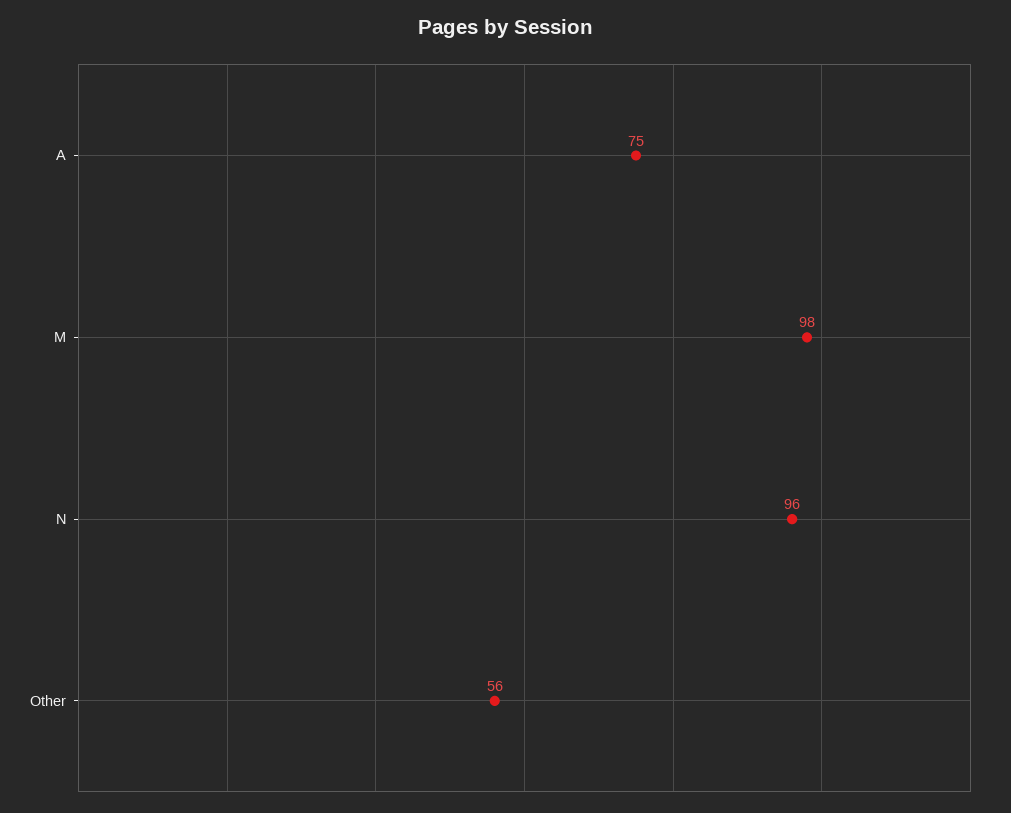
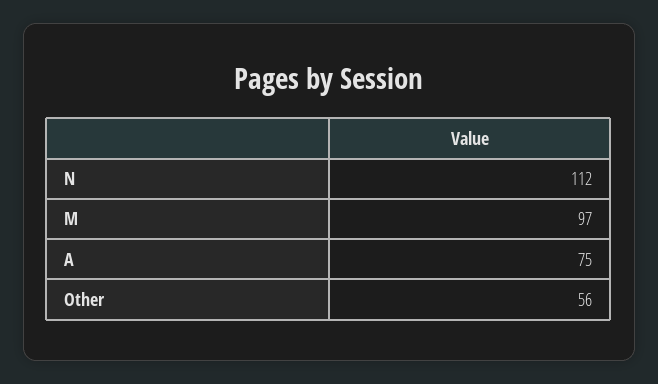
M: 98 -> 97
N: 96 -> 112

